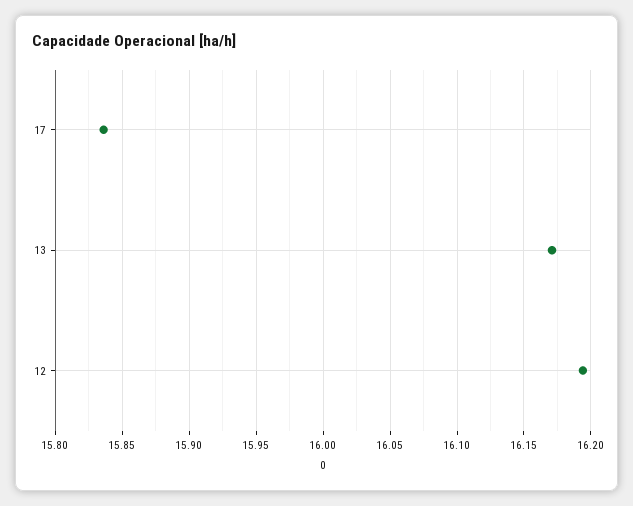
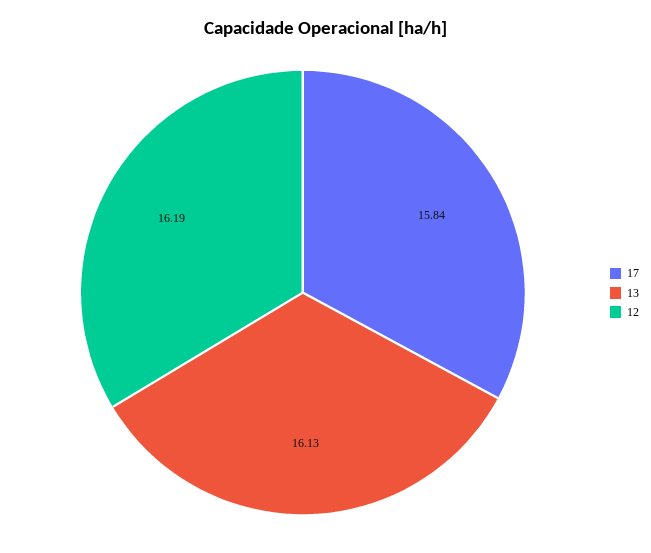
13: 16.17 -> 16.13

